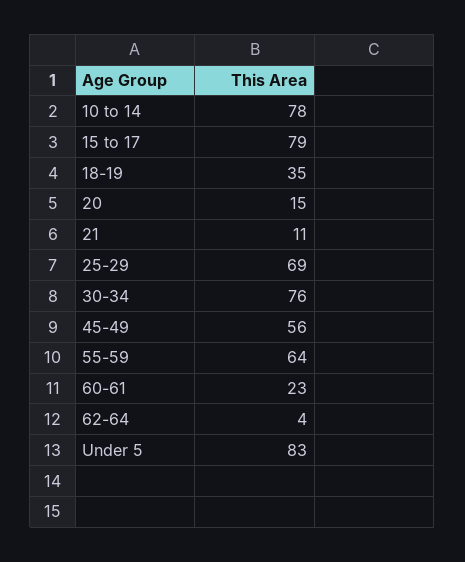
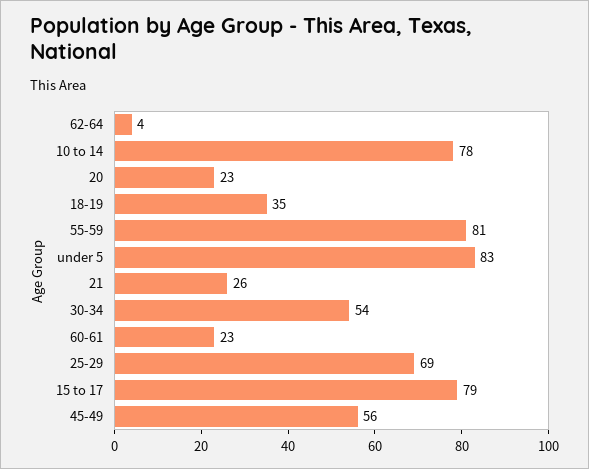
20: 15 -> 23
21: 11 -> 26
30-34: 76 -> 54
55-59: 64 -> 81

